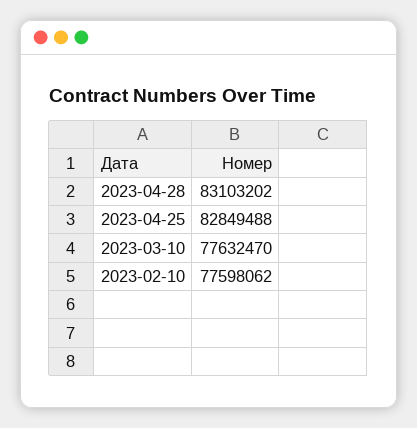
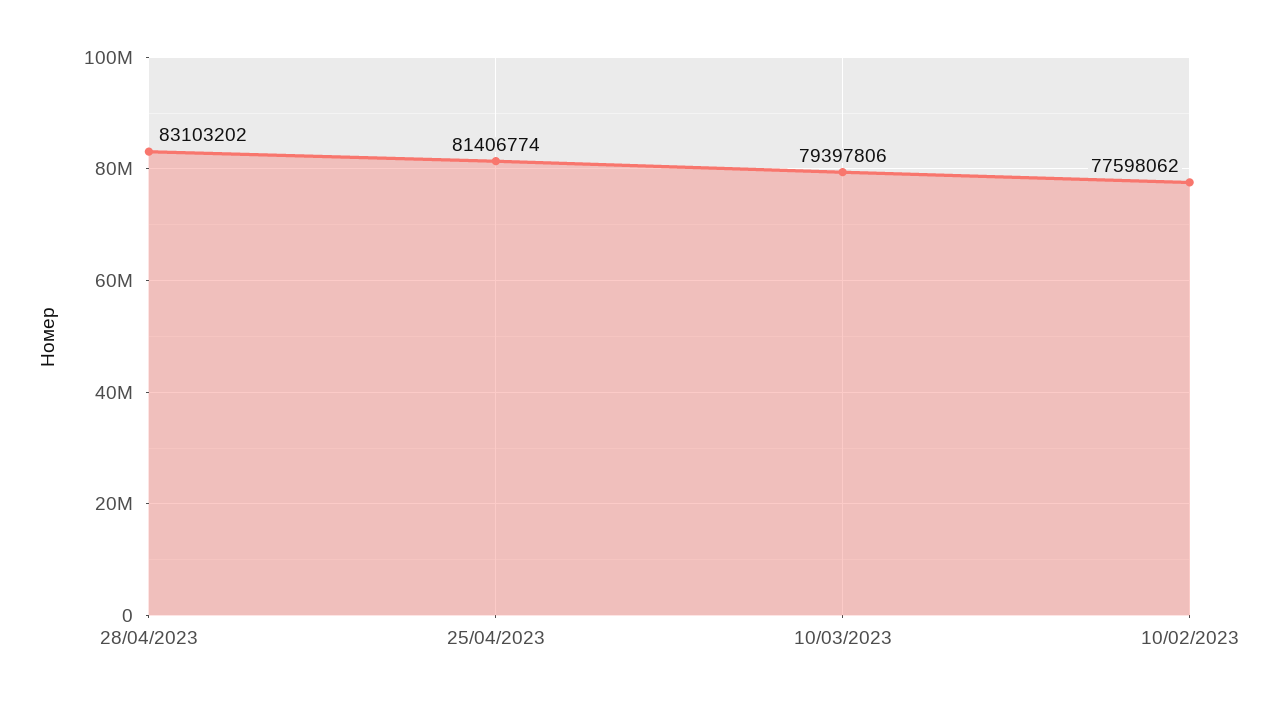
2023-04-25: 82849488 -> 81406774
2023-03-10: 77632470 -> 79397806

